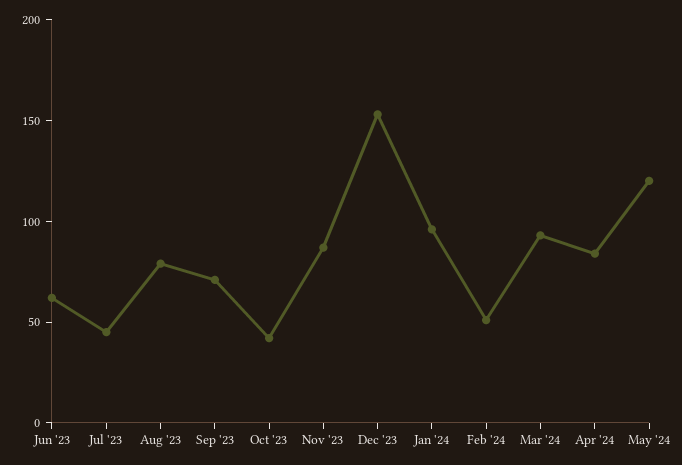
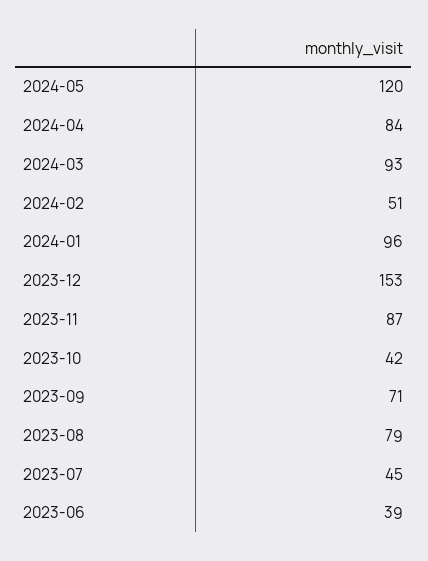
Jun '23: 60 -> 39

